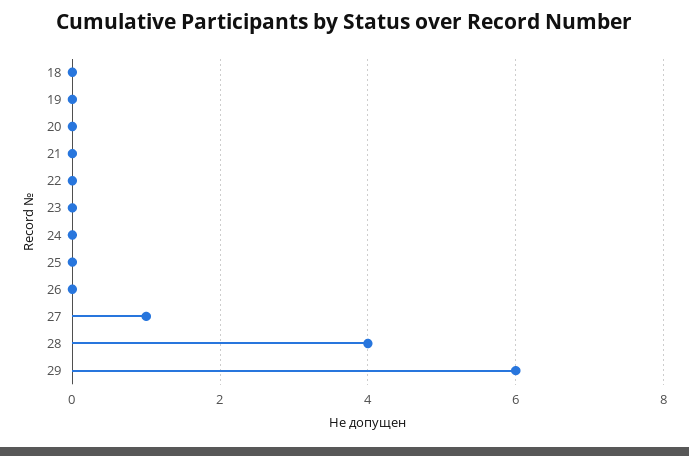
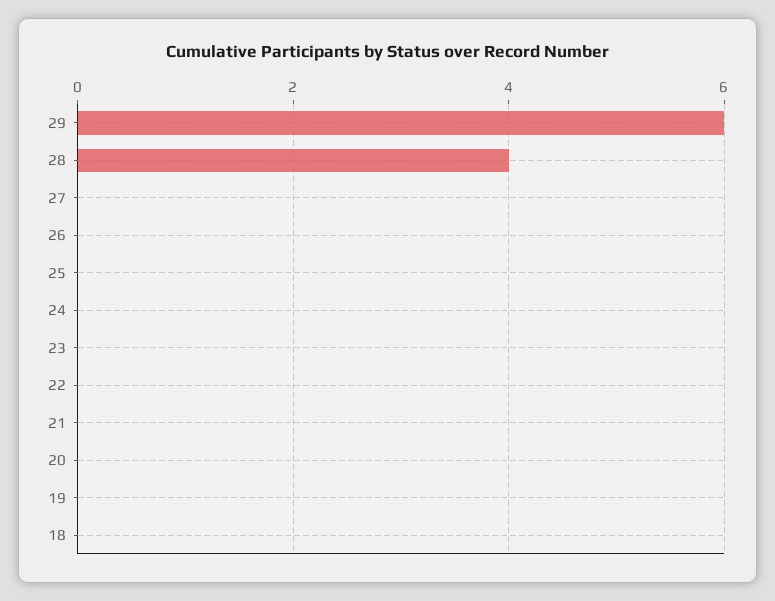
27: 1 -> 0

